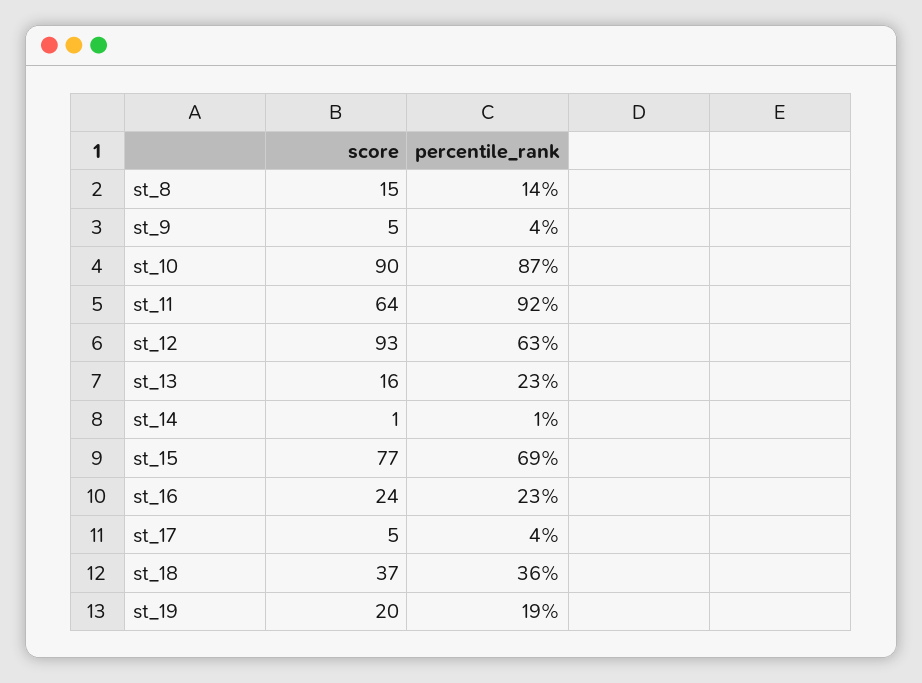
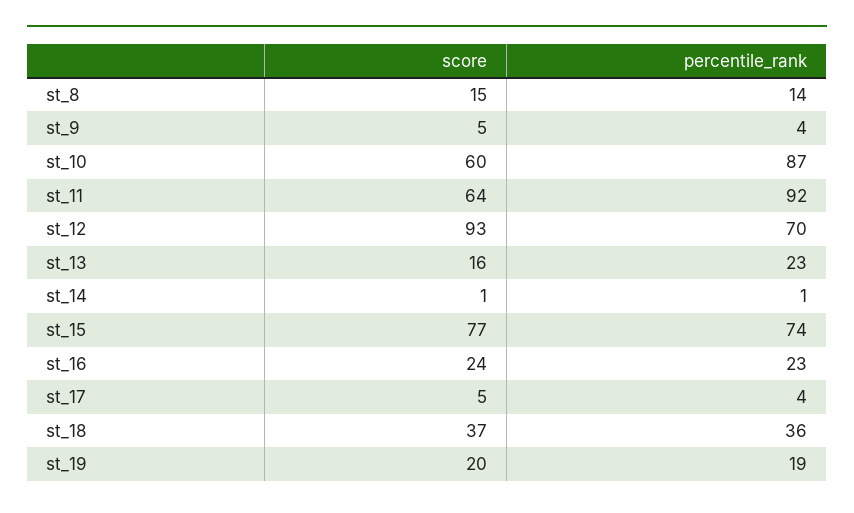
score, st_10: 90 -> 60
percentile_rank, st_12: 63 -> 70
percentile_rank, st_15: 69 -> 74

